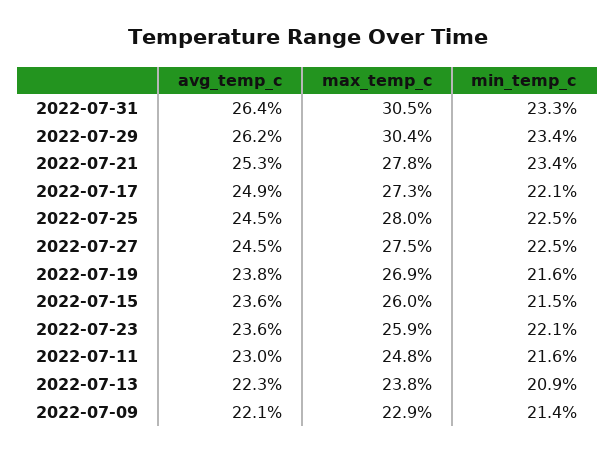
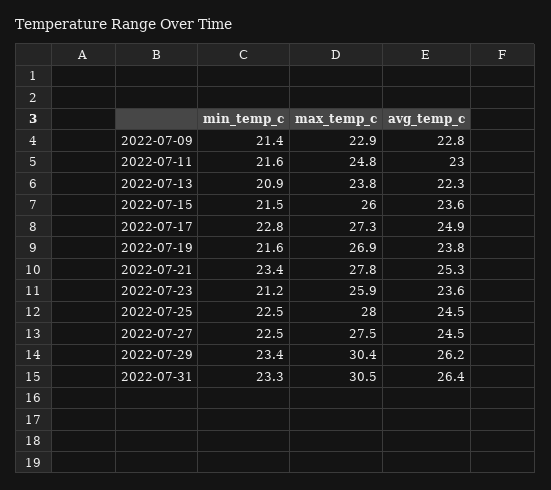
min_temp_c, 2022-07-17: 22.1 -> 22.8
min_temp_c, 2022-07-23: 22.1 -> 21.2
avg_temp_c, 2022-07-09: 22.1 -> 22.8

